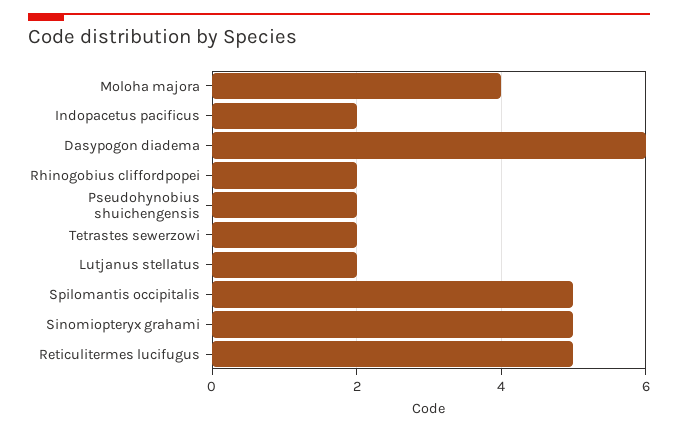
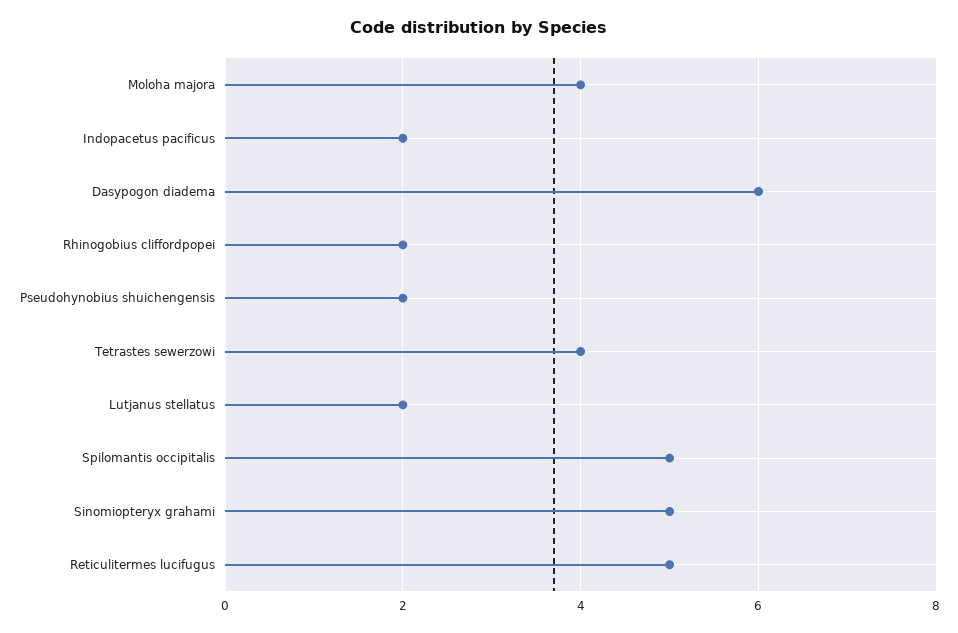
Tetrastes sewerzowi: 2 -> 4

